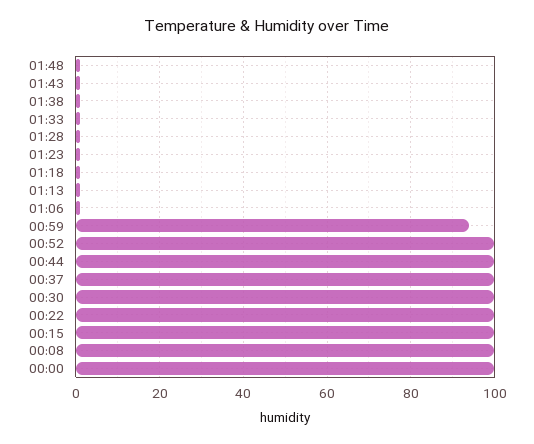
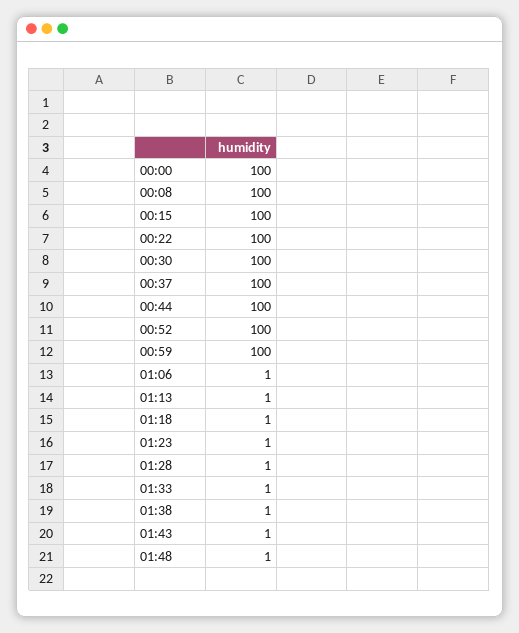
00:59: 94 -> 100

